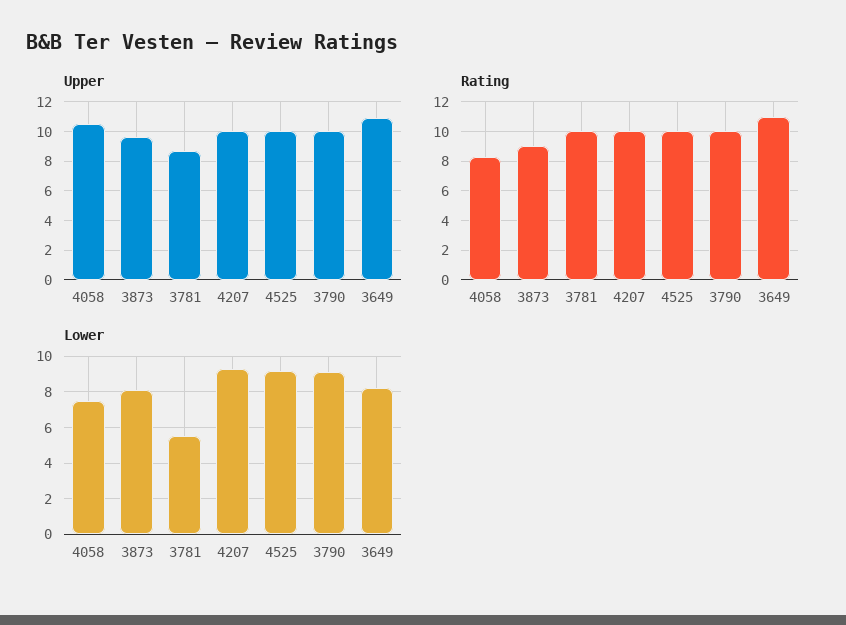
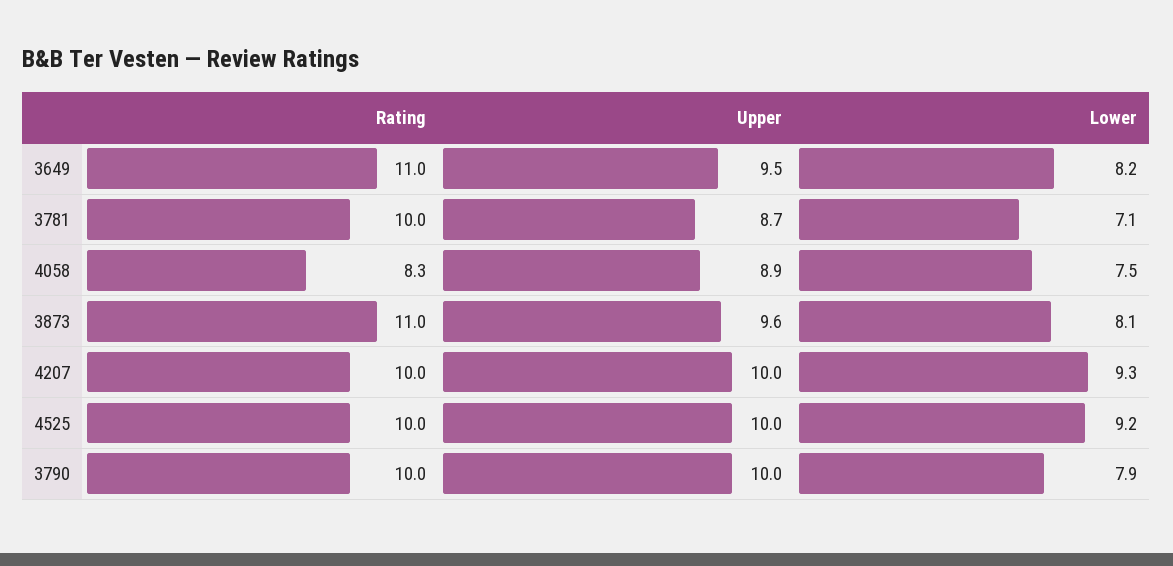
Upper, 4058: 10.5 -> 8.9
Upper, 3649: 11 -> 9.5
Rating, 3873: 9 -> 11
Lower, 3781: 5.5 -> 7.1
Lower, 3790: 9 -> 7.9

